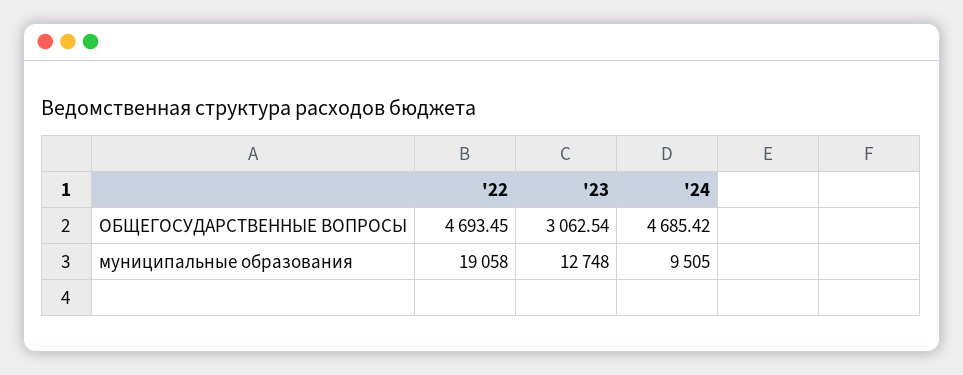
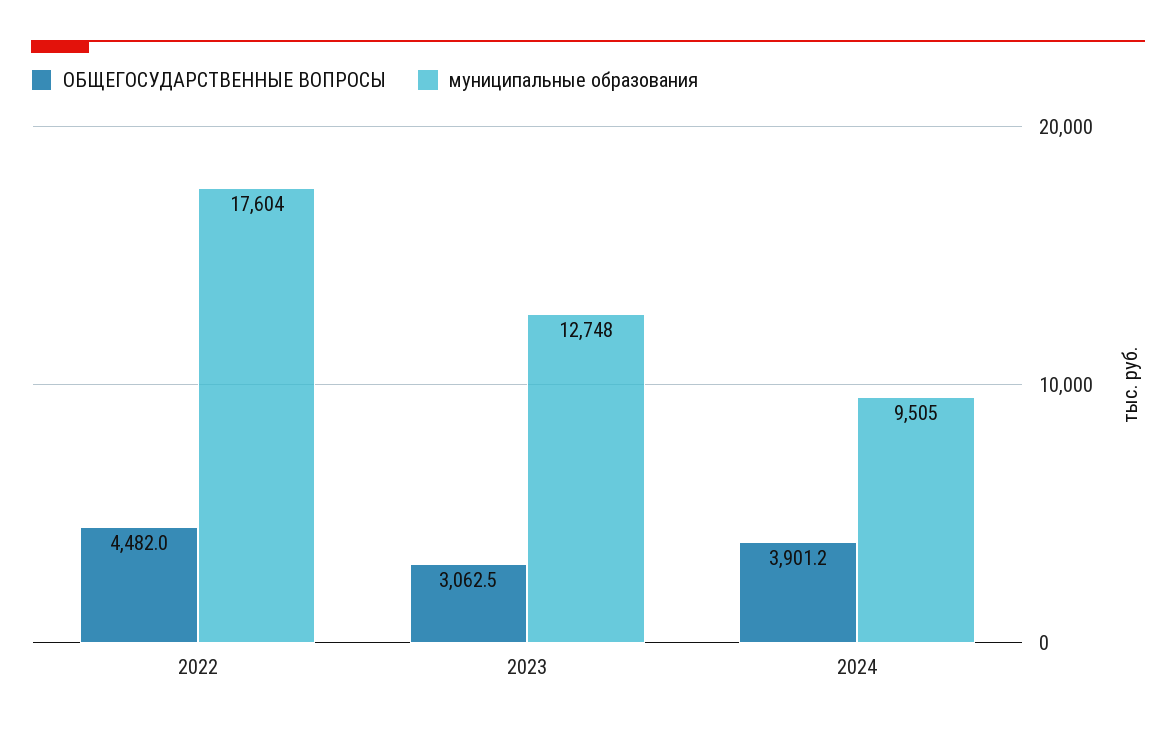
ОБЩЕГОСУДАРСТВЕННЫЕ ВОПРОСЫ, '22: 4693.45 -> 4482
ОБЩЕГОСУДАРСТВЕННЫЕ ВОПРОСЫ, '24: 4685.42 -> 3901.2
муниципальные образования, '22: 19058 -> 17604

